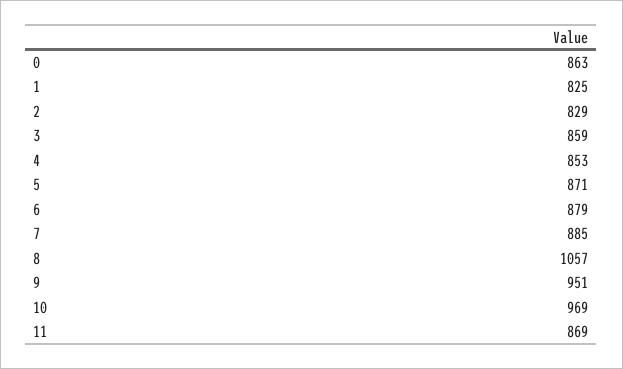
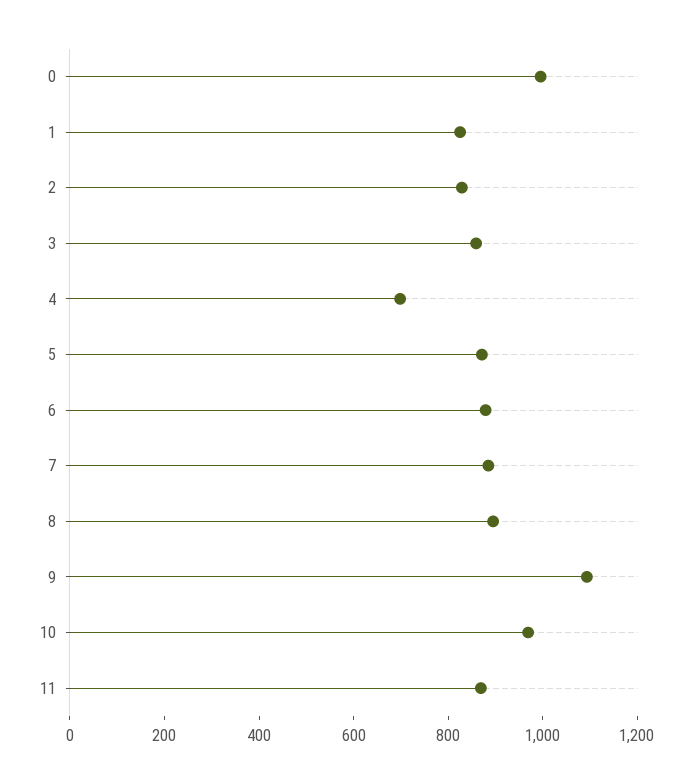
0: 863 -> 1000
4: 853 -> 700
8: 1057 -> 900
9: 951 -> 1100

